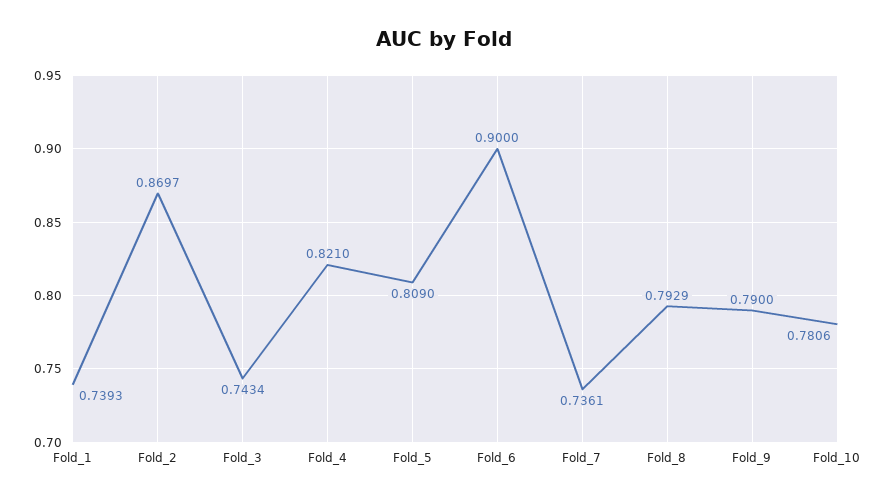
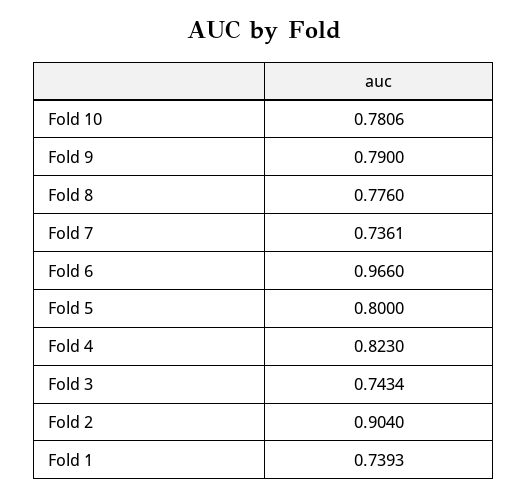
Fold_2: 0.8697 -> 0.904
Fold_4: 0.821 -> 0.823
Fold_5: 0.809 -> 0.8
Fold_6: 0.9 -> 0.966
Fold_8: 0.7929 -> 0.776

